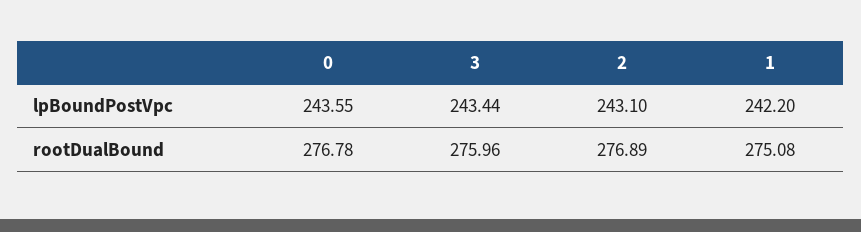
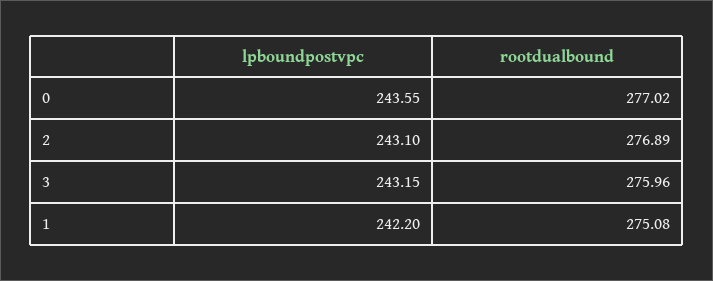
3, lpBoundPostVpc: 243.44 -> 243.15
0, rootDualBound: 276.78 -> 277.02

